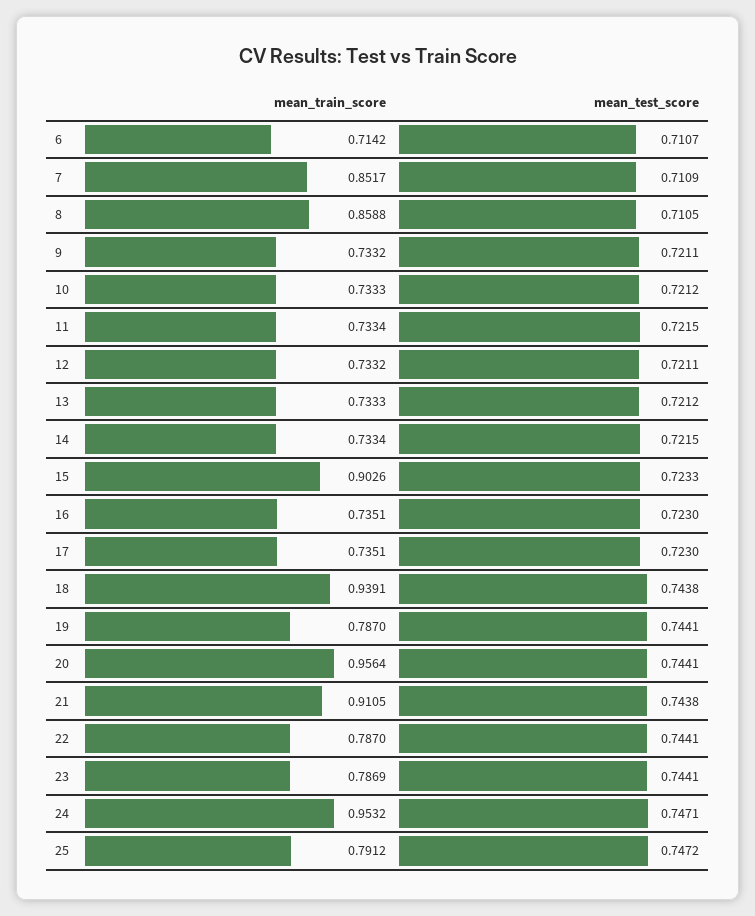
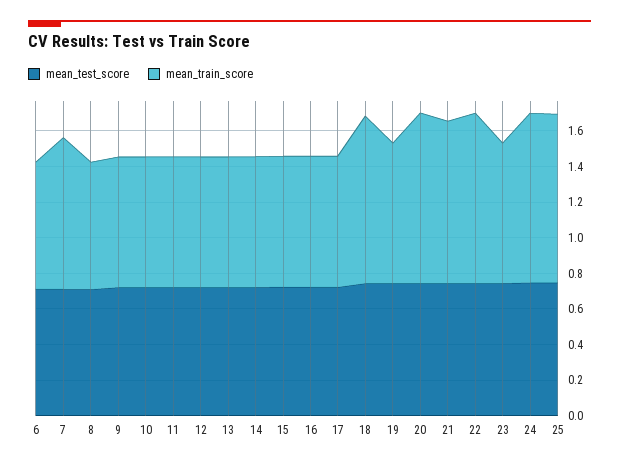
mean_train_score, 8: 0.8588 -> 0.7
mean_train_score, 15: 0.9026 -> 0.75
mean_train_score, 22: 0.787 -> 0.95
mean_train_score, 25: 0.7912 -> 0.95

